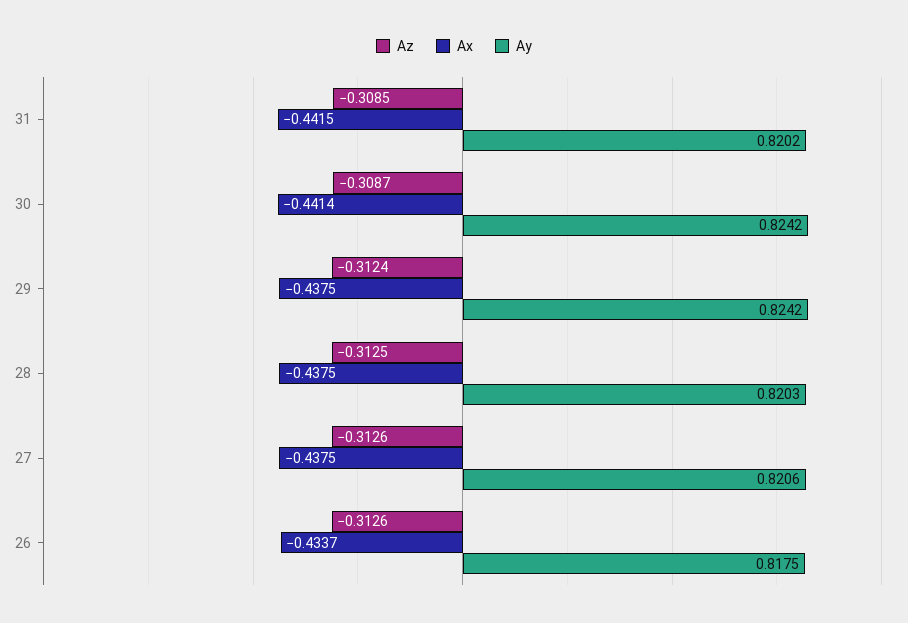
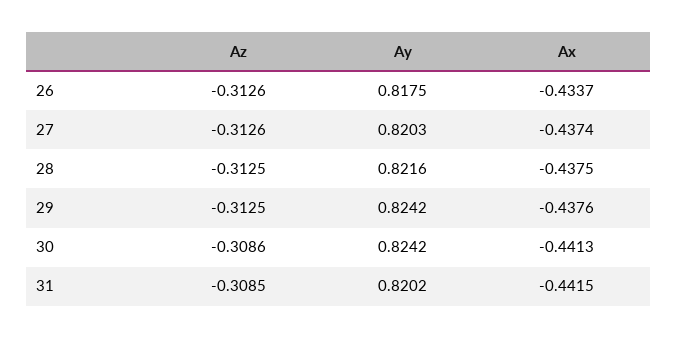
Az, 30: -0.3087 -> -0.3086
Ax, 30: -0.4414 -> -0.4413
Az, 29: -0.3124 -> -0.3125
Ax, 29: -0.4375 -> -0.4376
Ay, 28: 0.8203 -> 0.8216
Ax, 27: -0.4375 -> -0.4374
Ay, 27: 0.8206 -> 0.8203

